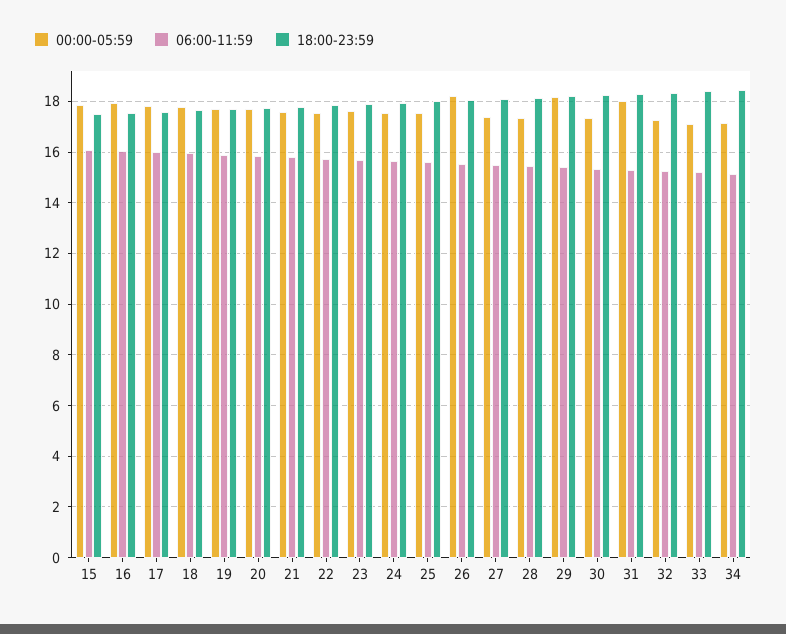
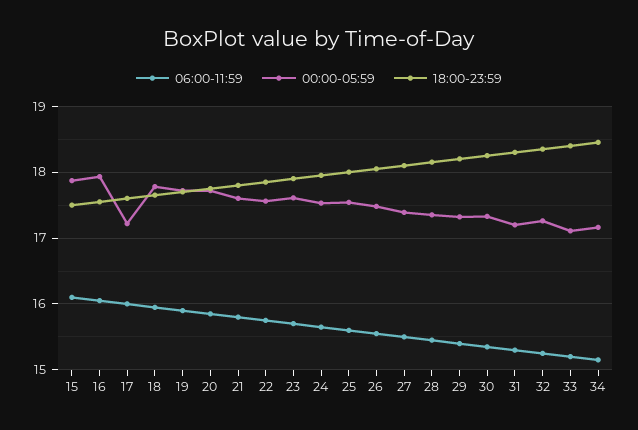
00:00-05:59, 17: 17.75 -> 17.2
00:00-05:59, 26: 18.25 -> 17.5
00:00-05:59, 29: 18.25 -> 17.3
00:00-05:59, 31: 18 -> 17.2

